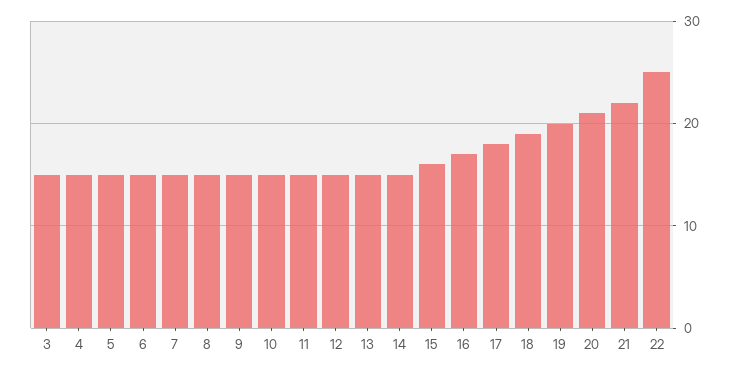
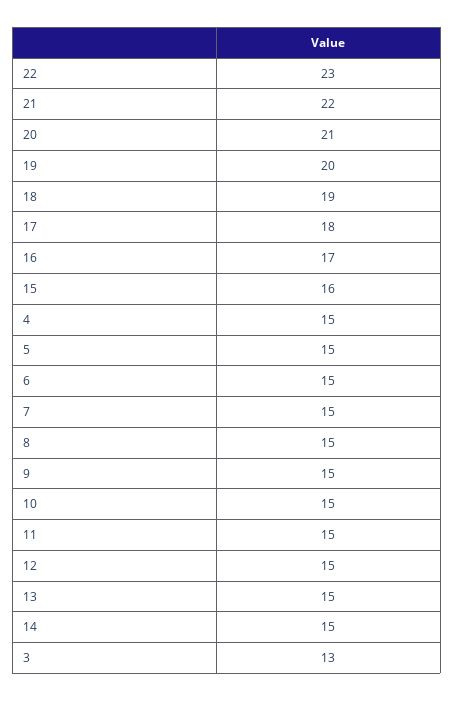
3: 15 -> 13
22: 25 -> 23

